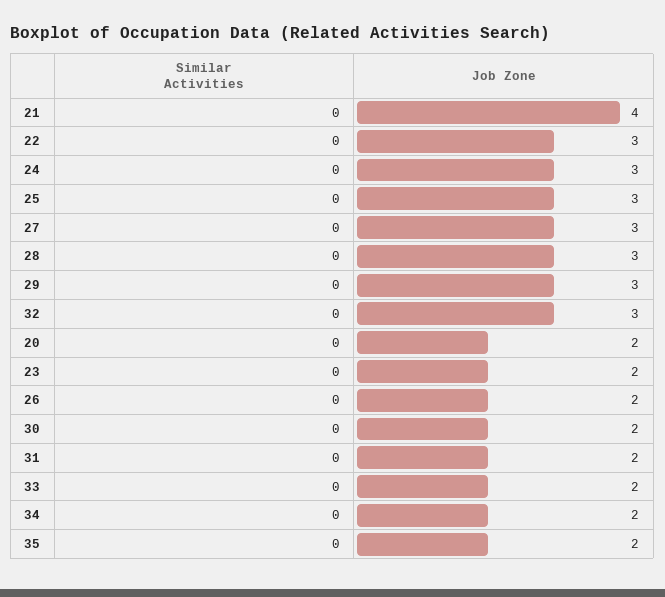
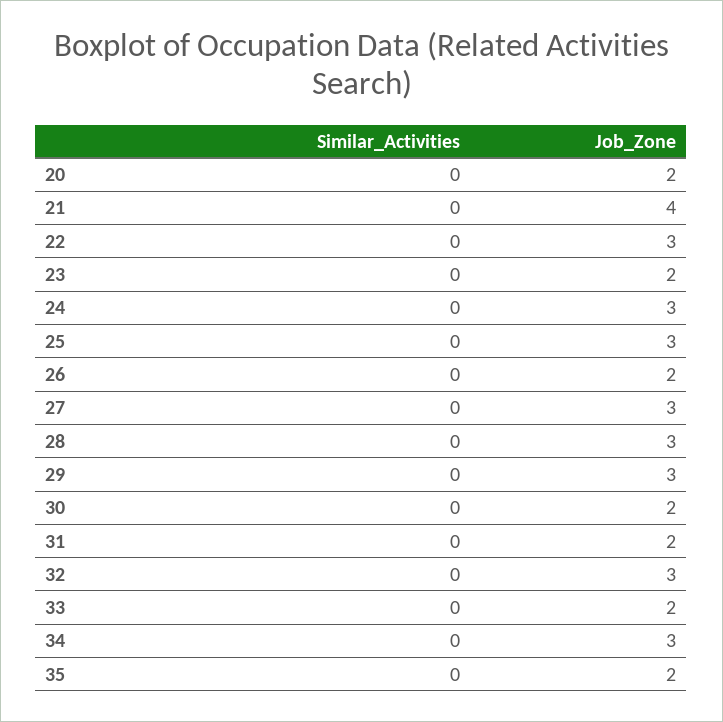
Job Zone, 34: 2 -> 3

